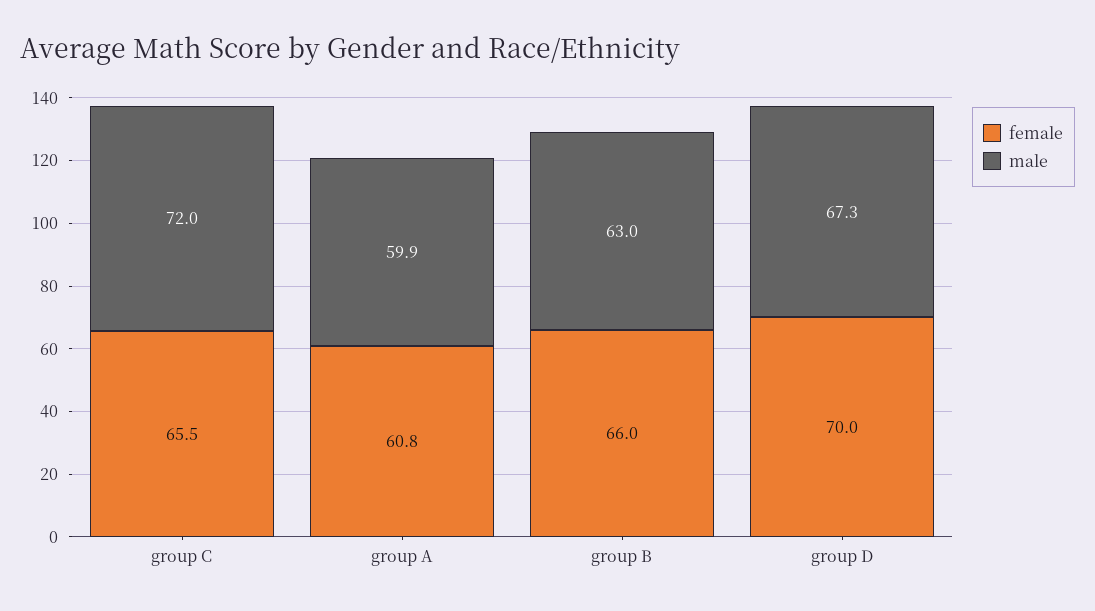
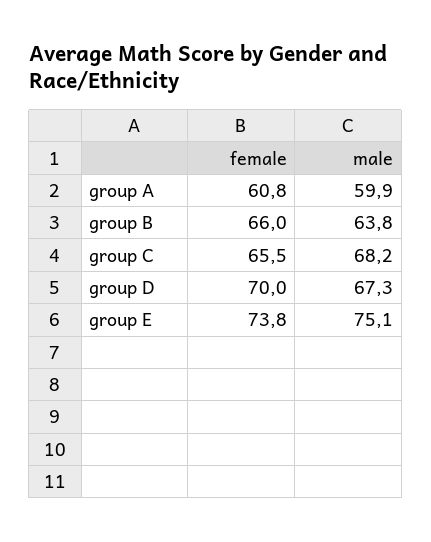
male, group C: 72 -> 68.2
male, group B: 63 -> 63.8
female, group E: none -> 73.8
male, group E: none -> 75.1

